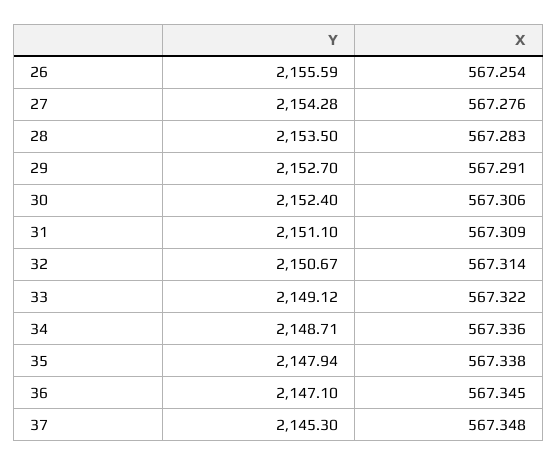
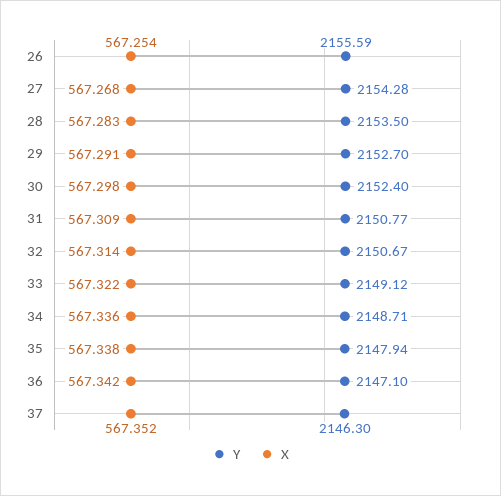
X, 27: 567.276 -> 567.268
X, 30: 567.306 -> 567.298
Y, 31: 2151.1 -> 2150.77
X, 36: 567.345 -> 567.342
Y, 37: 2145.3 -> 2146.3
X, 37: 567.348 -> 567.352

